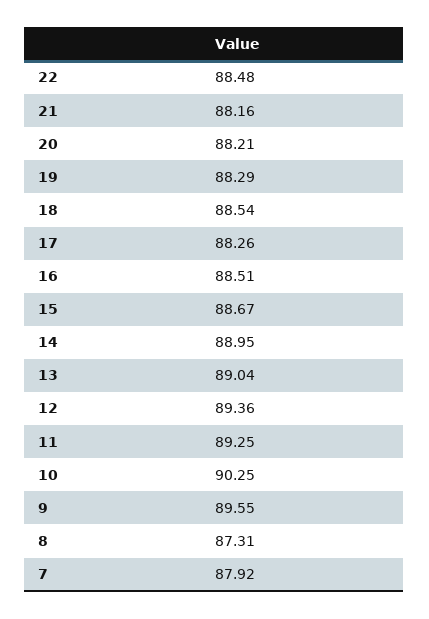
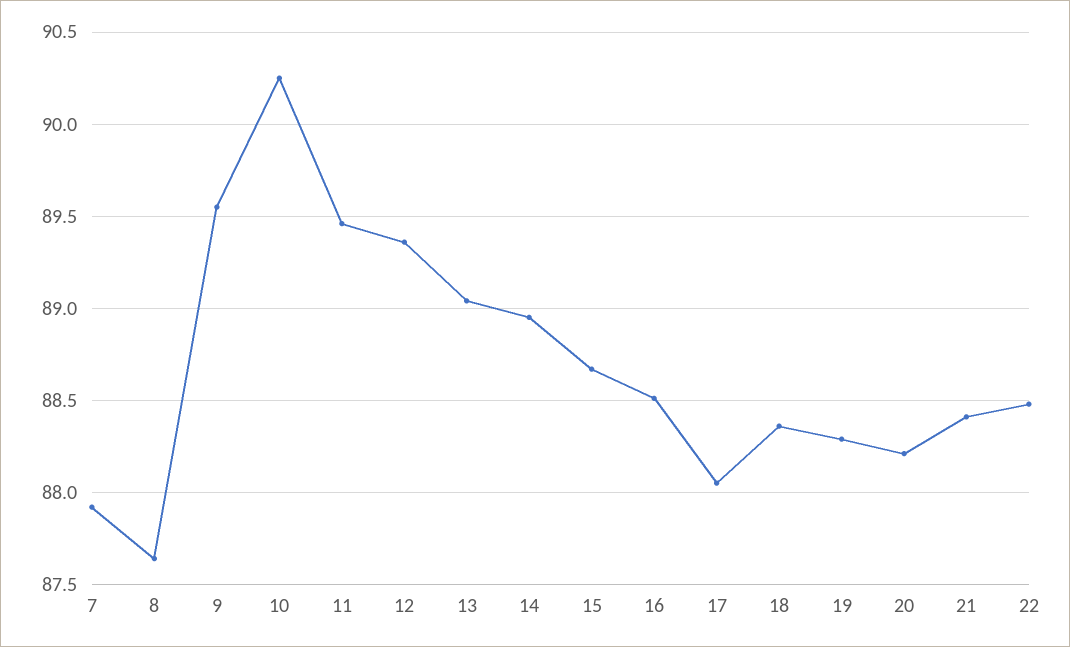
21: 88.16 -> 88.4
18: 88.54 -> 88.35
17: 88.26 -> 88.05
11: 89.25 -> 89.45
8: 87.31 -> 87.65

